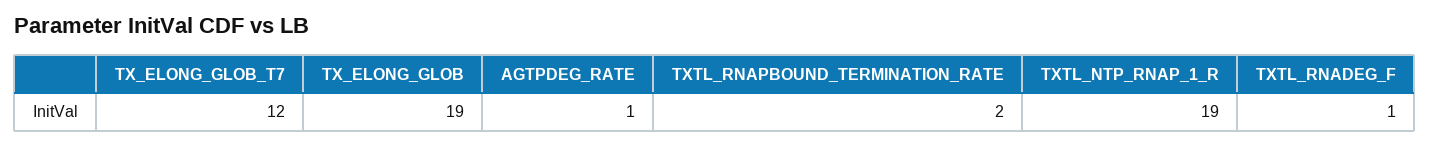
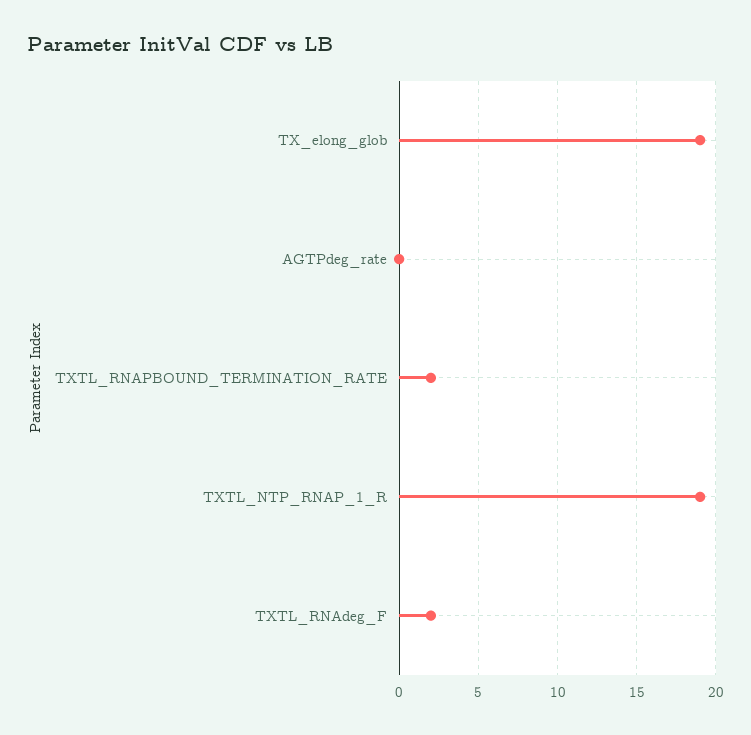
TX_ELONG_GLOB_T7: 12 -> none
AGTPDEG_RATE: 1 -> 0
TXTL_RNADEG_F: 1 -> 2

